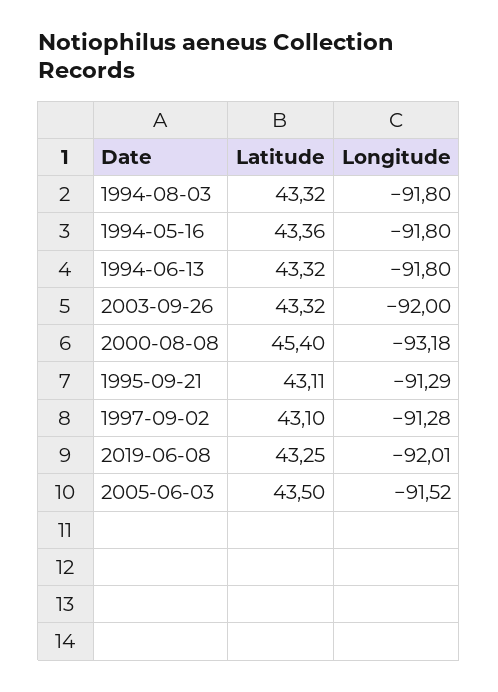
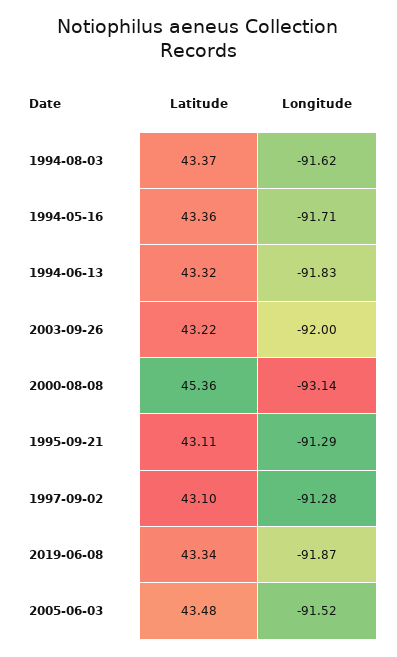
Latitude, 1994-08-03: 43.32 -> 43.37
Longitude, 1994-08-03: -91.8 -> -91.62
Longitude, 1994-05-16: -91.8 -> -91.71
Longitude, 1994-06-13: -91.8 -> -91.83
Latitude, 2003-09-26: 43.32 -> 43.22
Latitude, 2000-08-08: 45.4 -> 45.36
Longitude, 2000-08-08: -93.18 -> -93.14
Latitude, 2019-06-08: 43.25 -> 43.34
Longitude, 2019-06-08: -92.01 -> -91.87
Latitude, 2005-06-03: 43.5 -> 43.48

